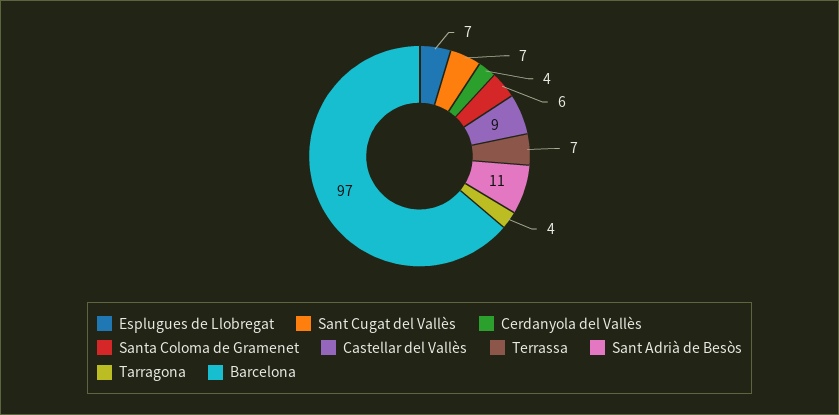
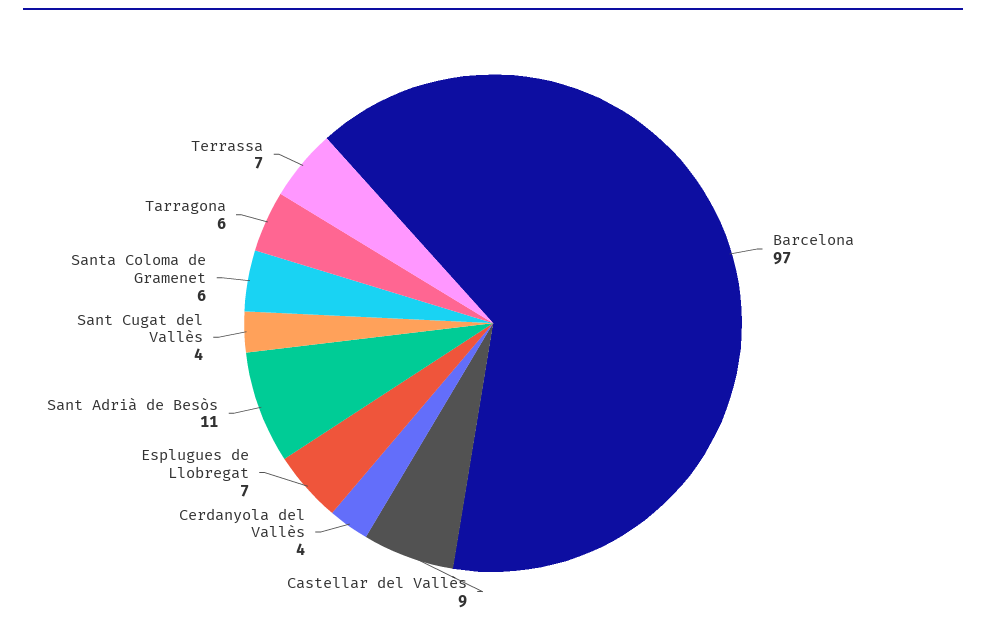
Sant Cugat del Vallès: 7 -> 4
Tarragona: 4 -> 6

